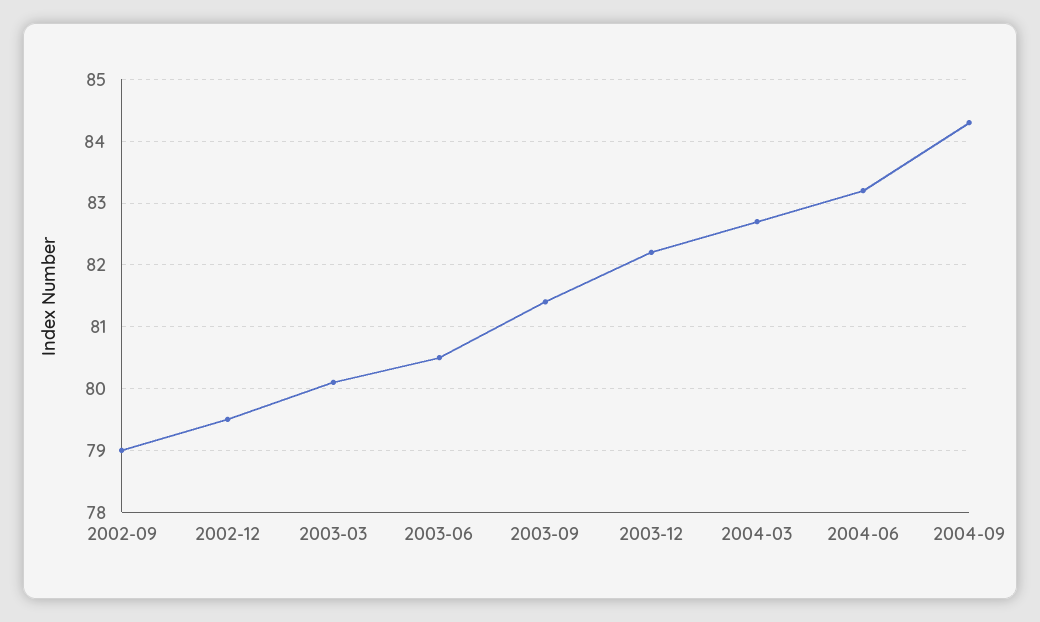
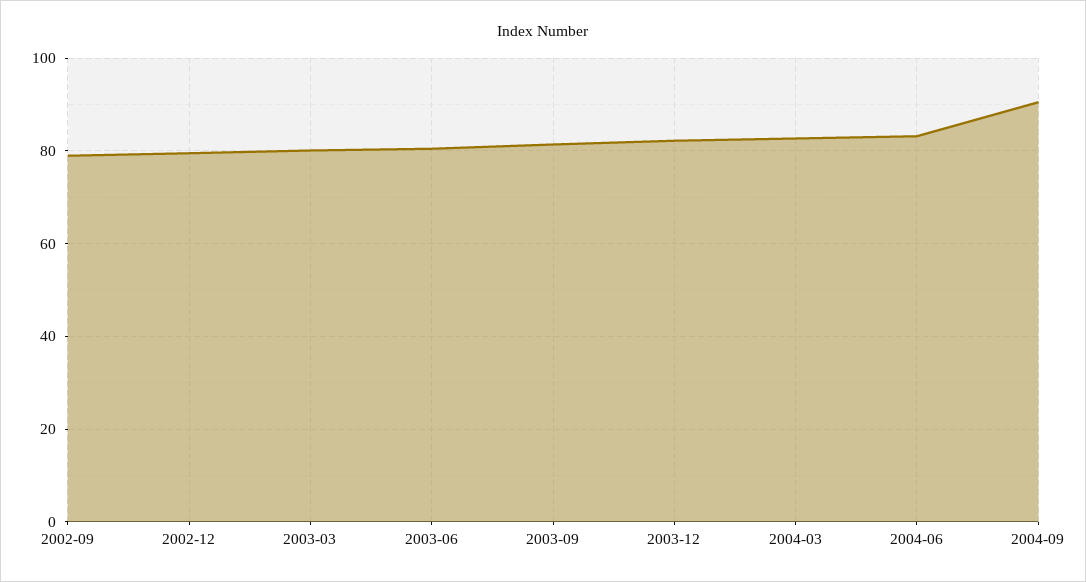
2004-09: 84.3 -> 90

